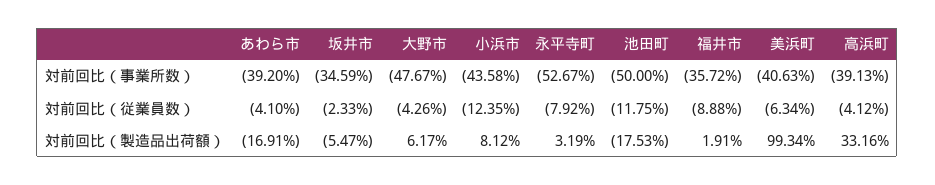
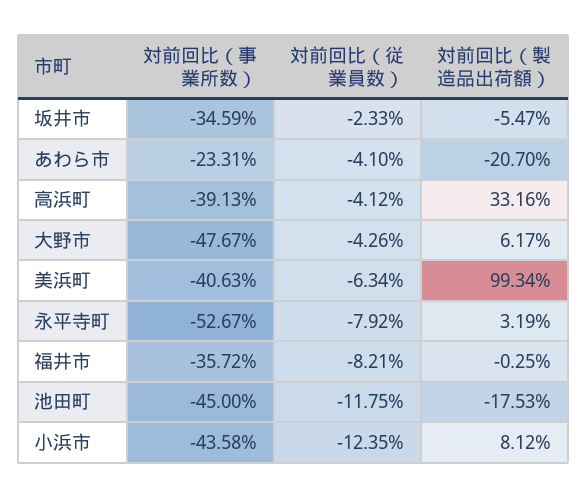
あわら市, 対前回比（事業所数）: -39.2 -> -23.31
池田町, 対前回比（事業所数）: -50 -> -45
福井市, 対前回比（従業員数）: -8.88 -> -8.21
あわら市, 対前回比（製造品出荷額）: -16.91 -> -20.7
福井市, 対前回比（製造品出荷額）: 1.91 -> -0.25

